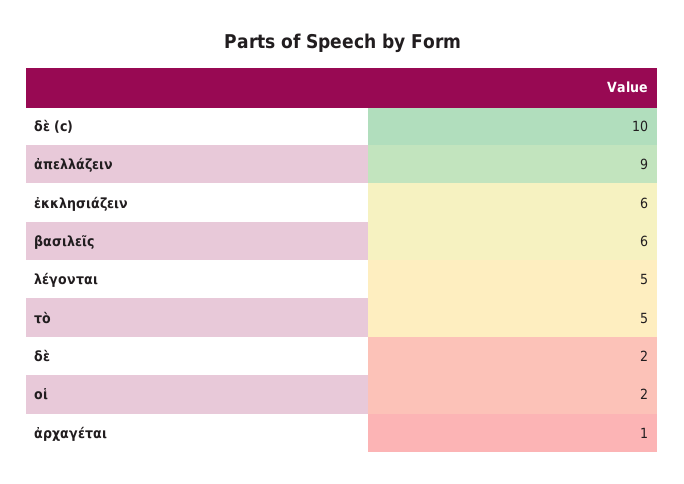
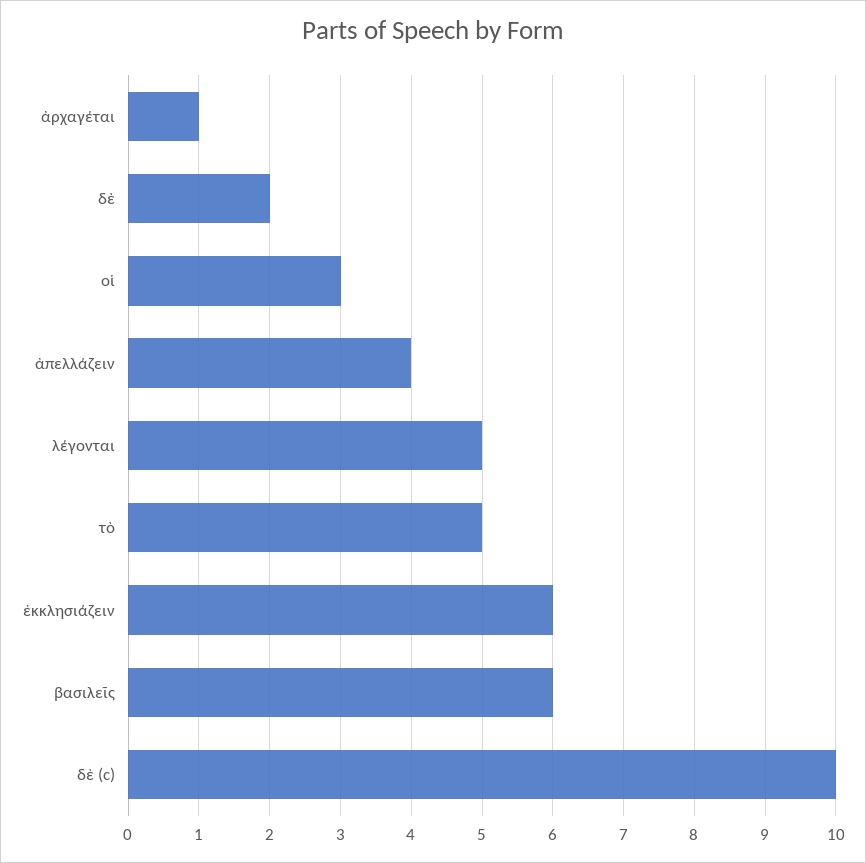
ἀπελλάζειν: 9 -> 4
οἱ: 2 -> 3

